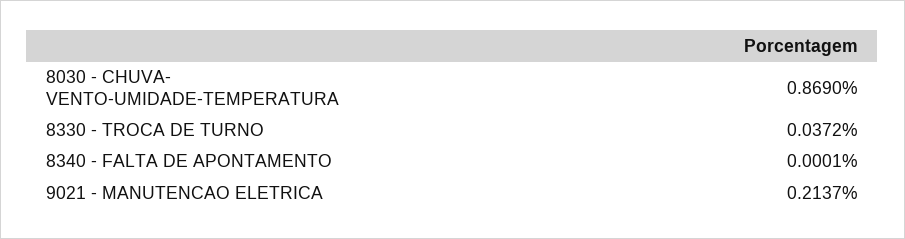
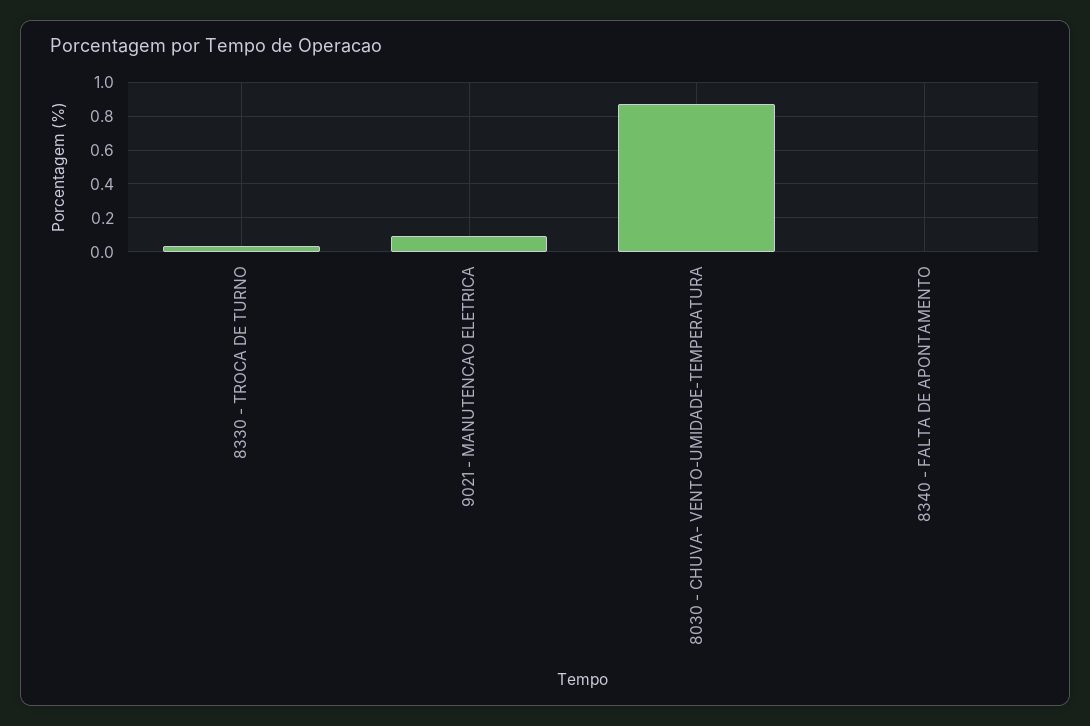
9021 - MANUTENCAO ELETRICA: 0.2137 -> 0.1

